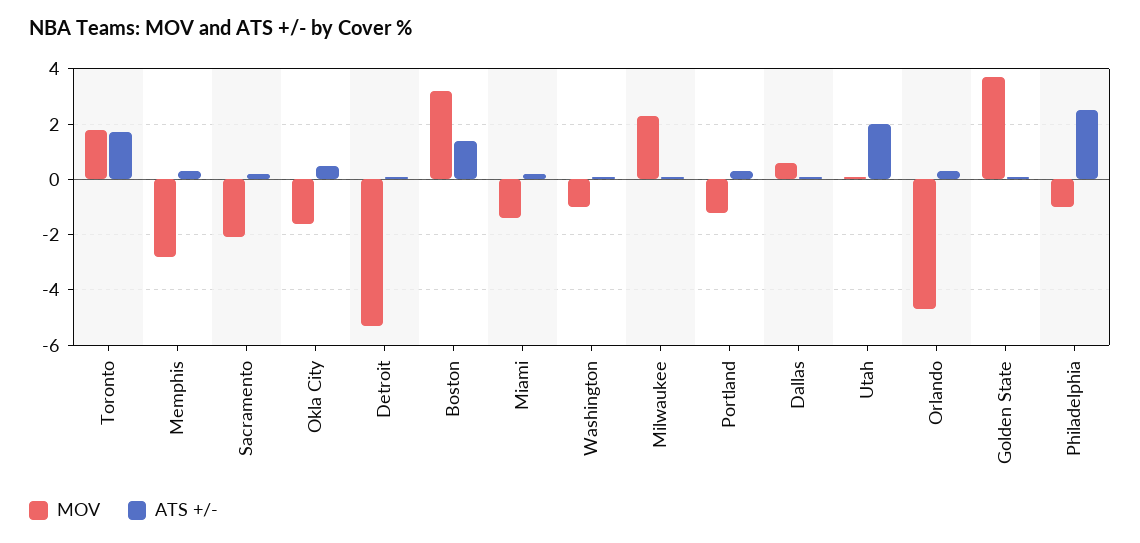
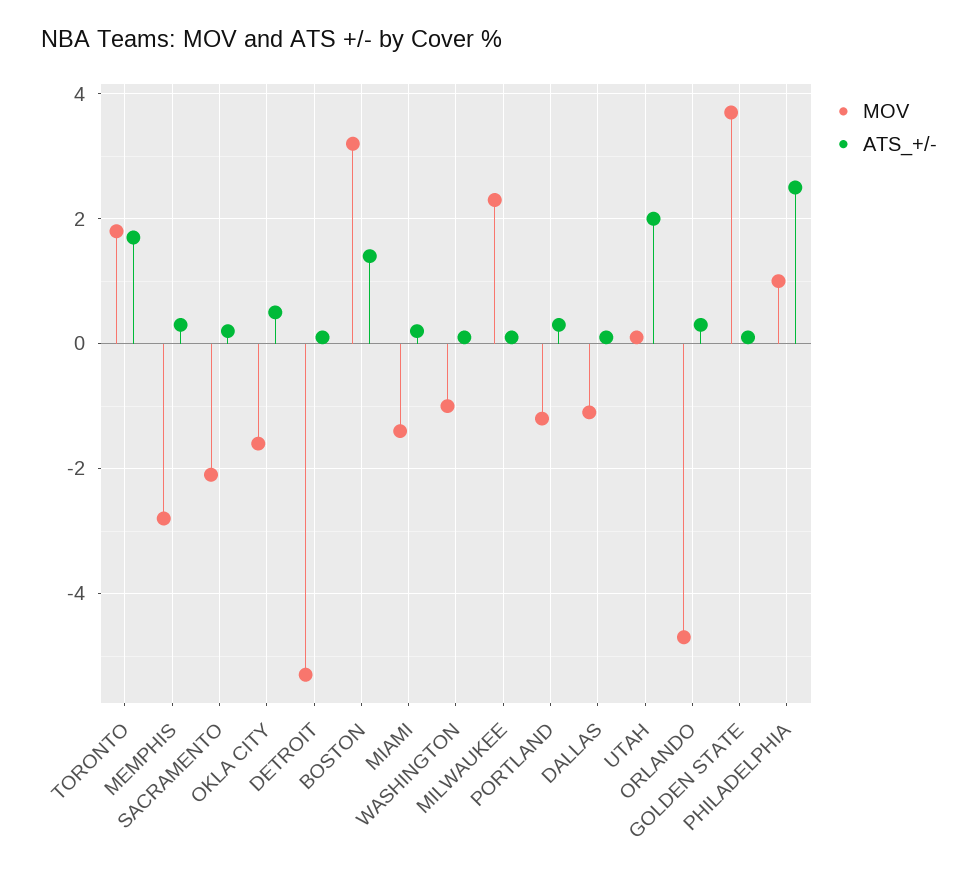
MOV, Dallas: 0.5 -> -1
MOV, Philadelphia: -1 -> 1

